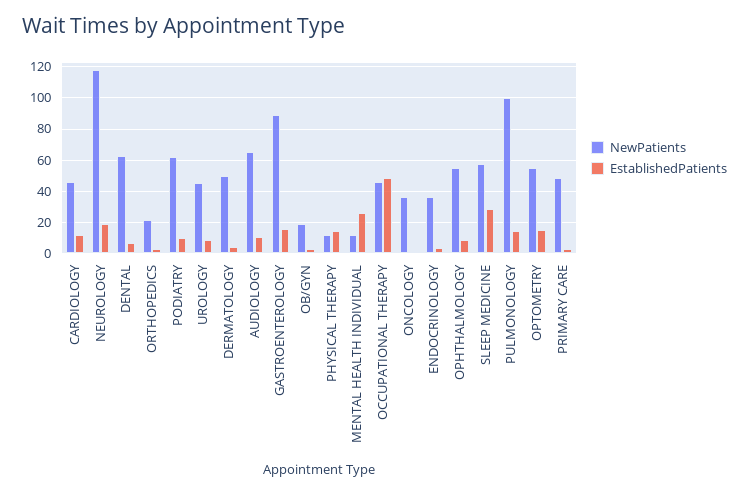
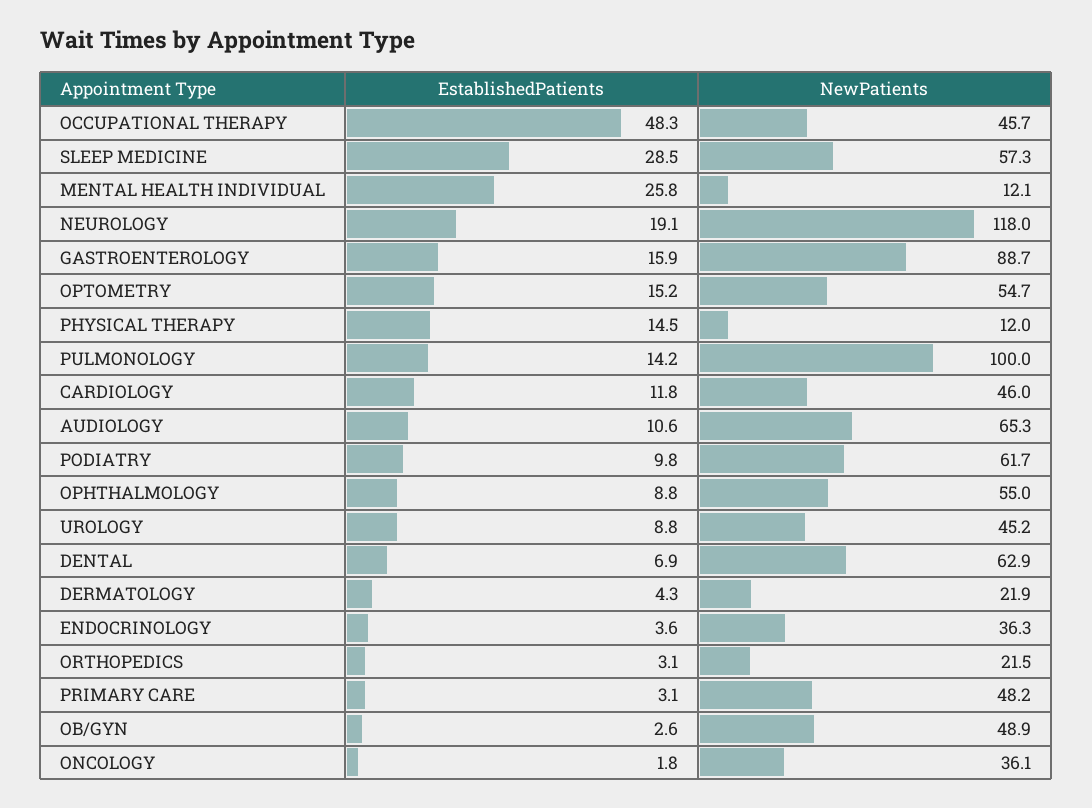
NewPatients, DERMATOLOGY: 50 -> 21.9
NewPatients, OB/GYN: 20 -> 48.9

